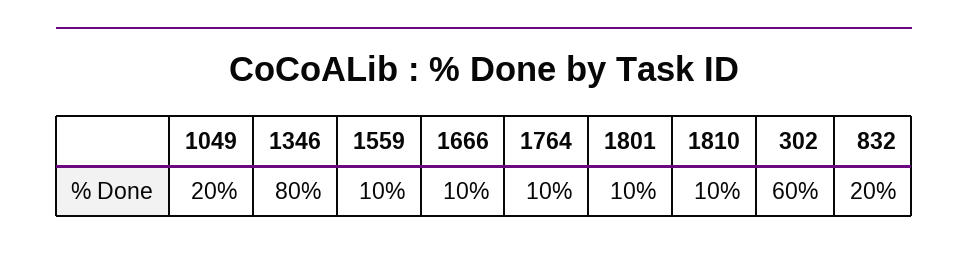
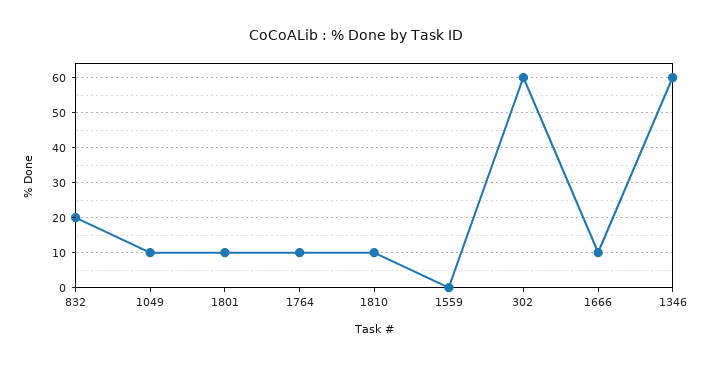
1049: 20 -> 10
1346: 80 -> 60
1559: 10 -> 0

